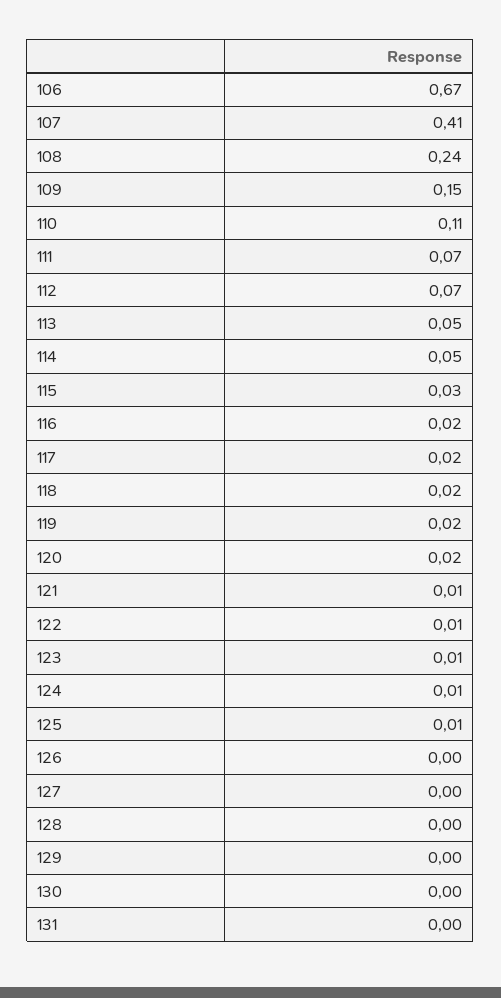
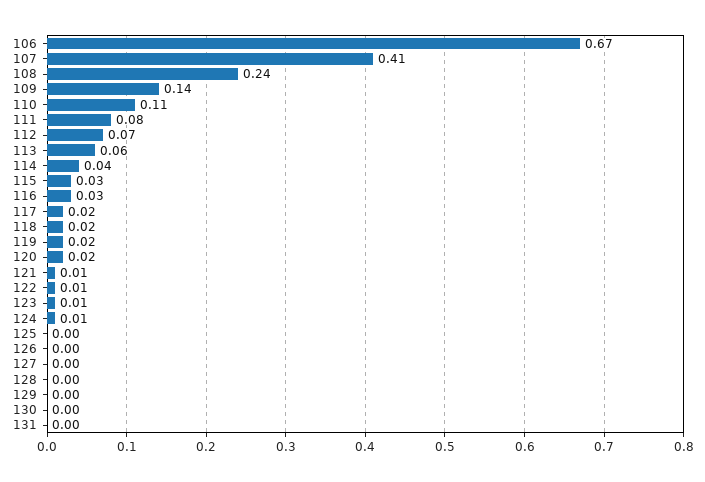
109: 0.15 -> 0.14
111: 0.07 -> 0.08
113: 0.05 -> 0.06
114: 0.05 -> 0.04
116: 0.02 -> 0.03
125: 0.01 -> 0

